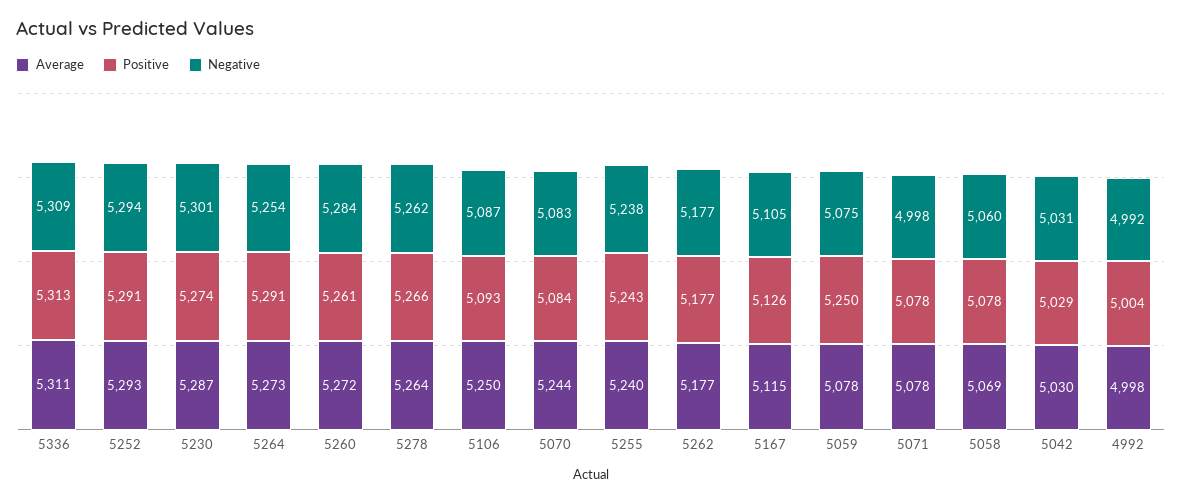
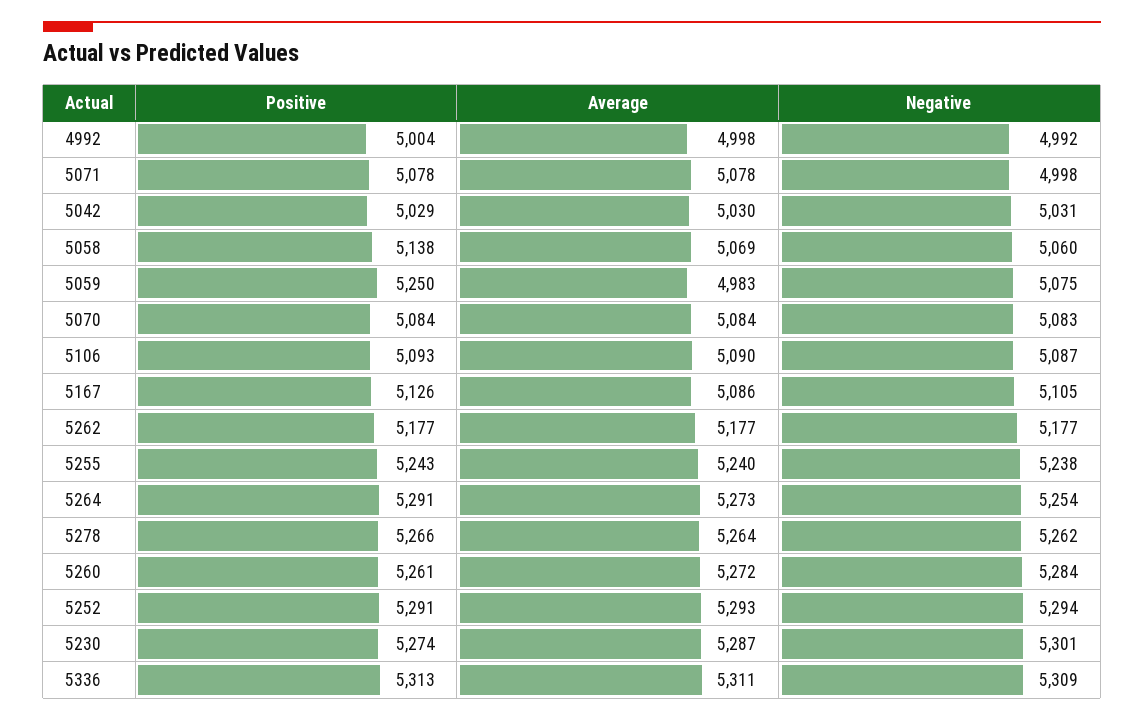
Average, 5106: 5250 -> 5090
Average, 5070: 5244 -> 5084
Average, 5167: 5115 -> 5086
Average, 5059: 5078 -> 4983
Positive, 5058: 5078 -> 5138

